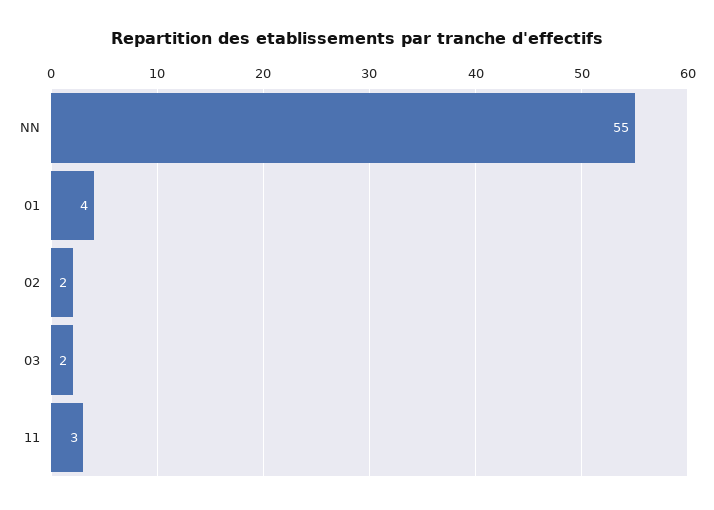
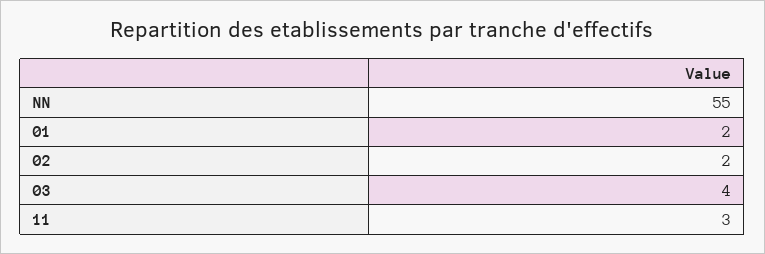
01: 4 -> 2
03: 2 -> 4

